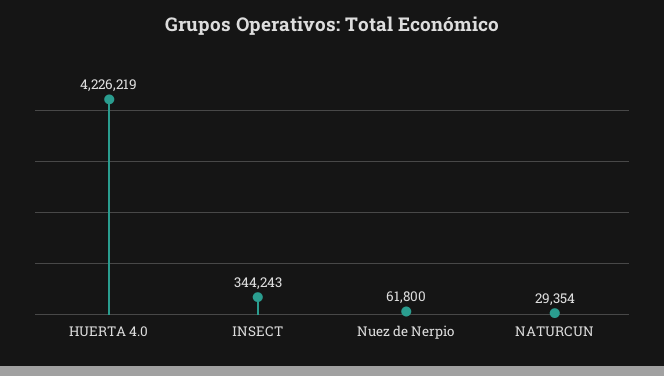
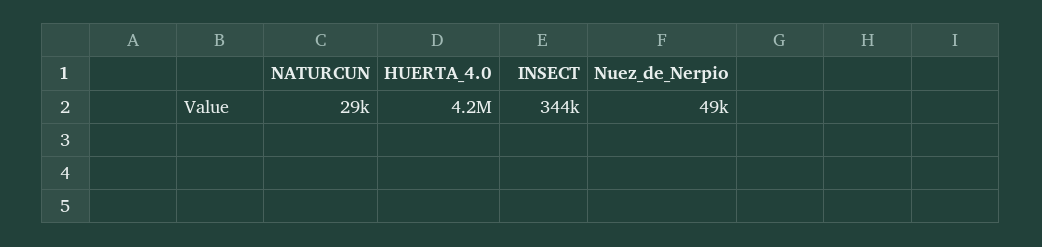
Nuez de Nerpio: 61800 -> 49000

